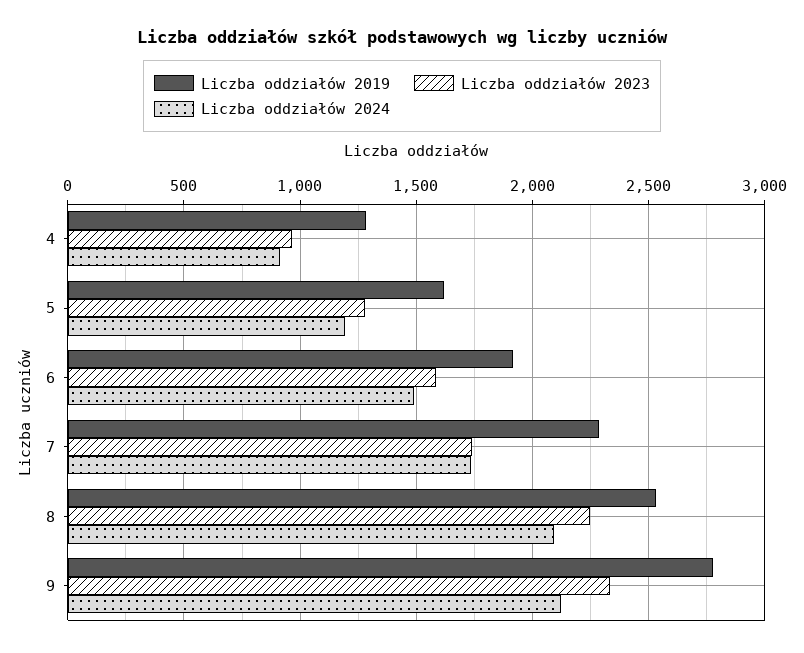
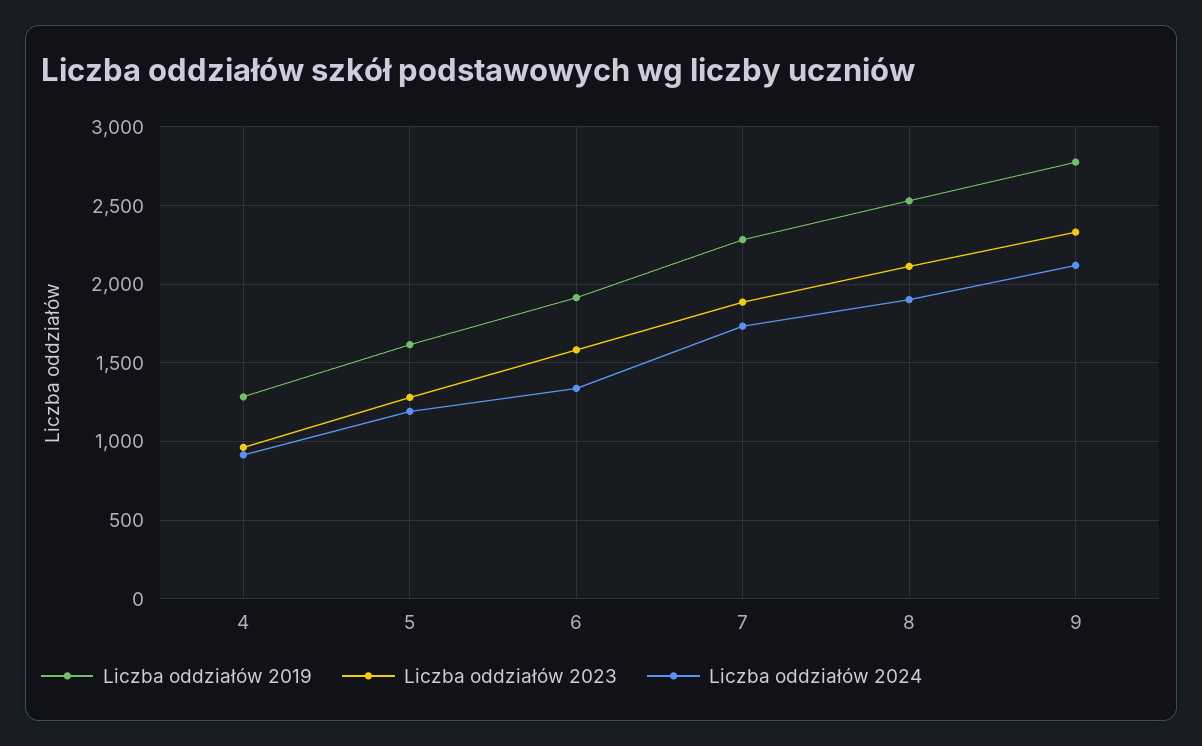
Liczba oddziałów 2024, 6: 1500 -> 1350
Liczba oddziałów 2023, 7: 1750 -> 1900
Liczba oddziałów 2023, 8: 2250 -> 2100
Liczba oddziałów 2024, 8: 2100 -> 1900

